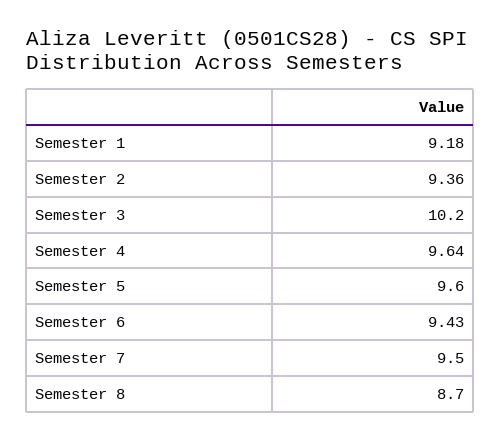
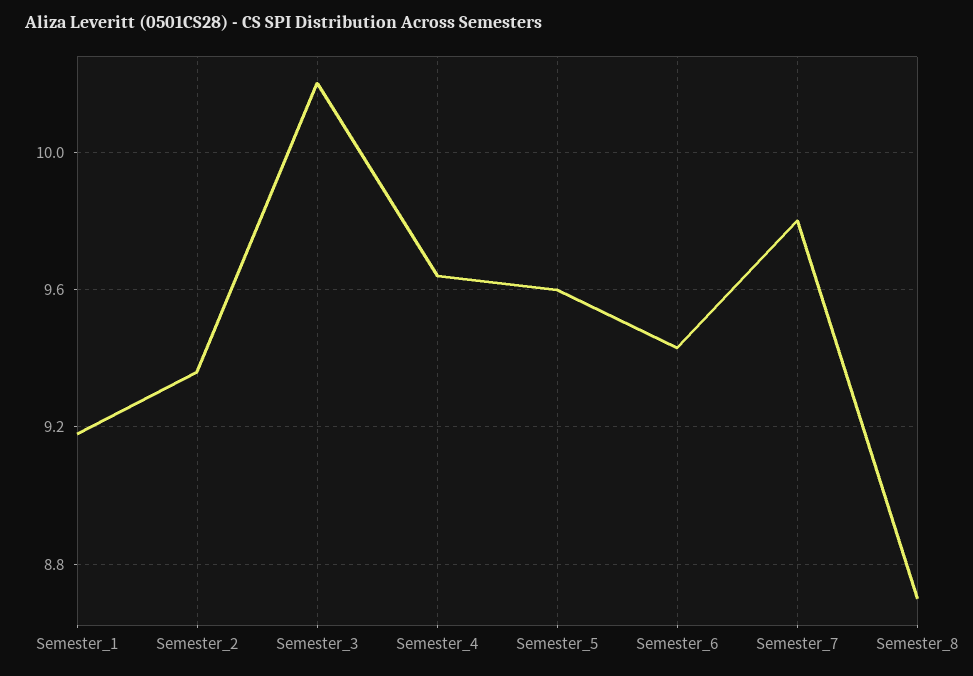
Semester 7: 9.5 -> 9.8

